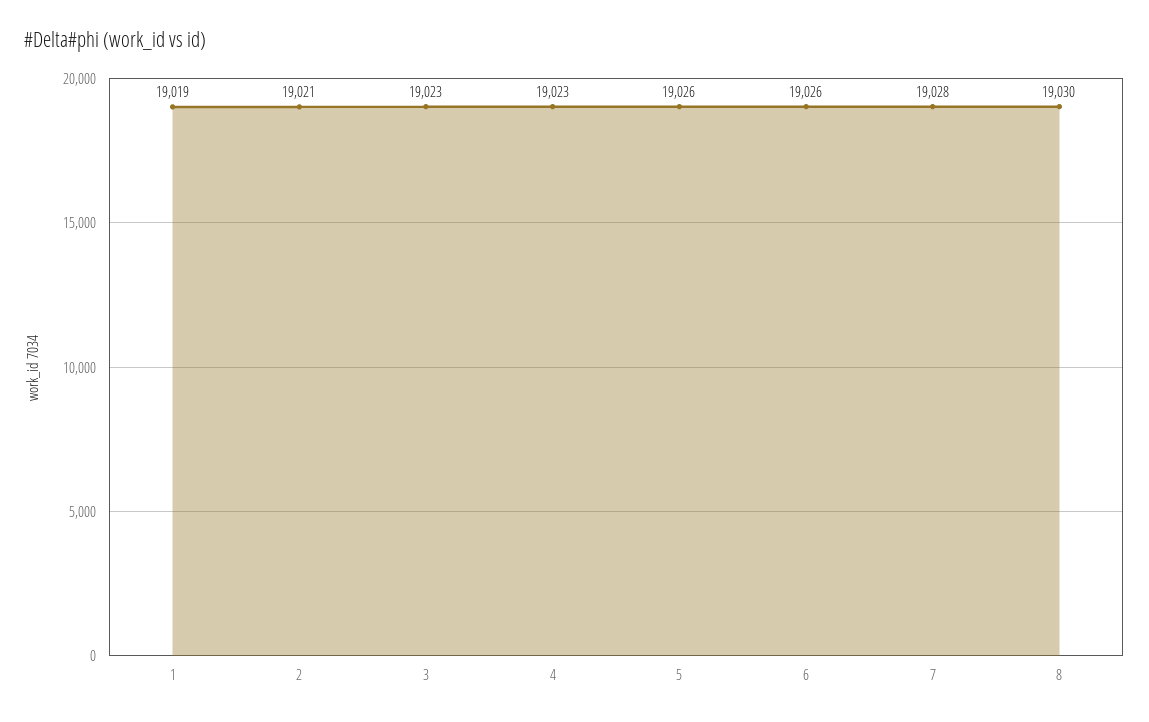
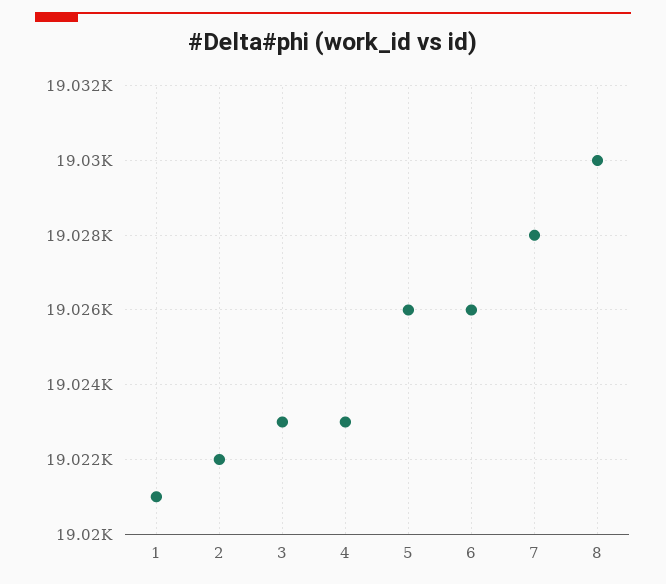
1: 19019 -> 19021
2: 19021 -> 19022

